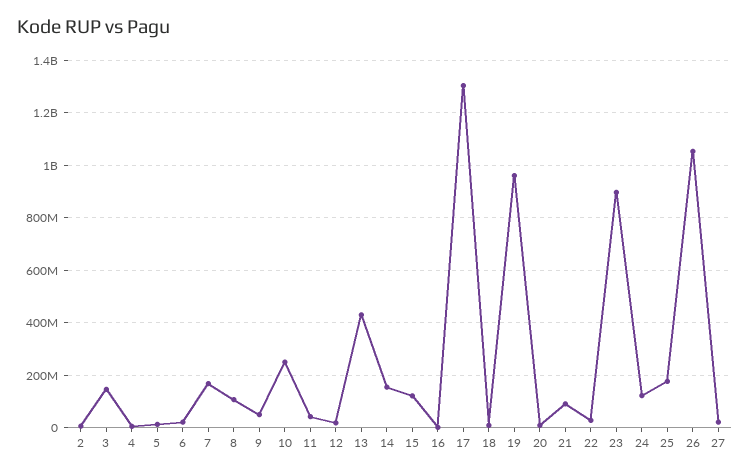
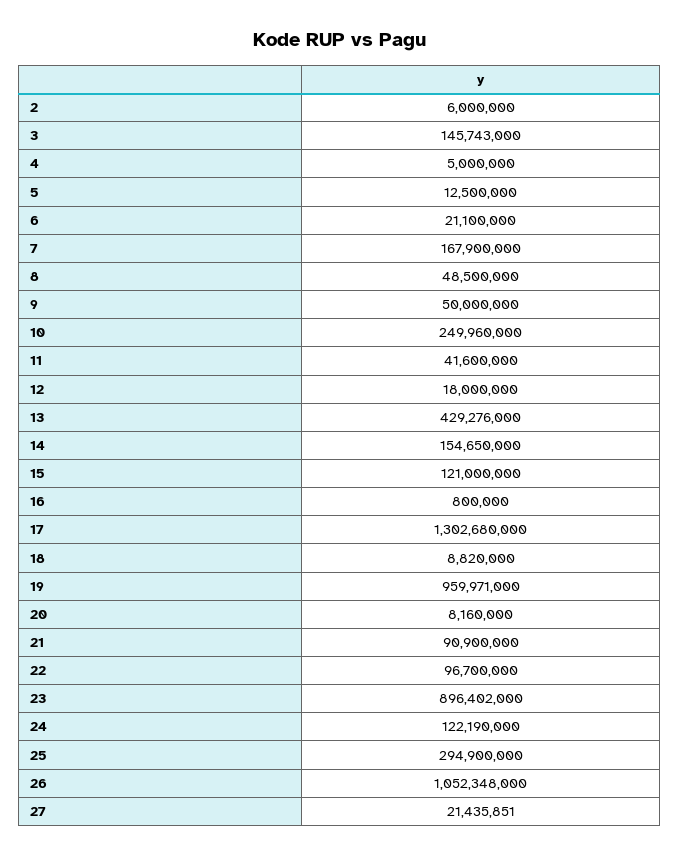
8: 100000000 -> 48500000
22: 25000000 -> 96700000
25: 175000000 -> 294900000

